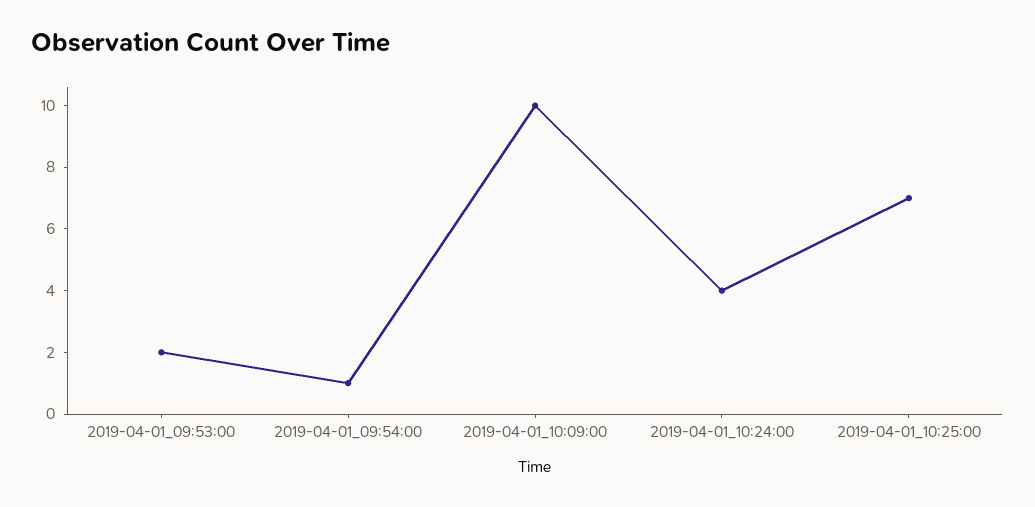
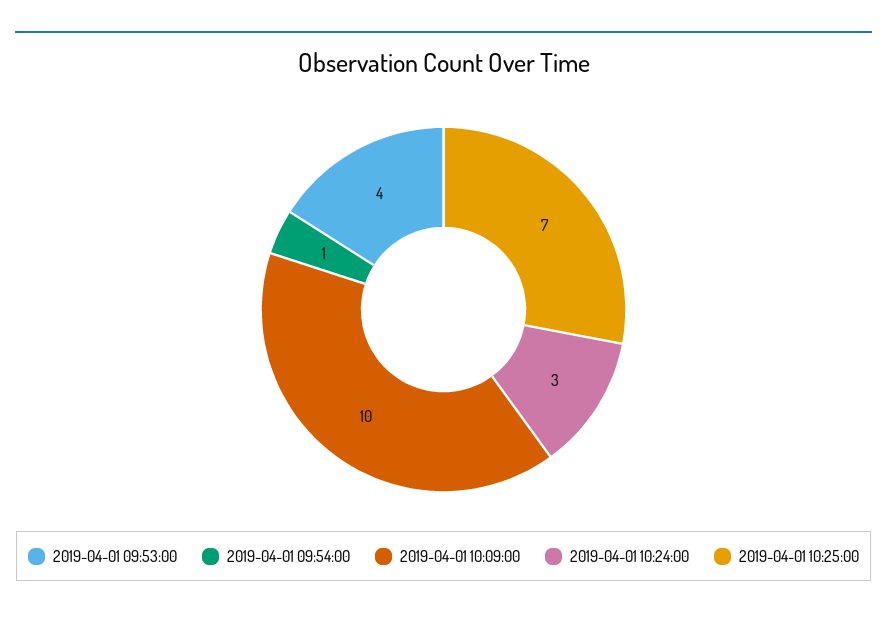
2019-04-01_09:53:00: 2 -> 4
2019-04-01_10:24:00: 4 -> 3

